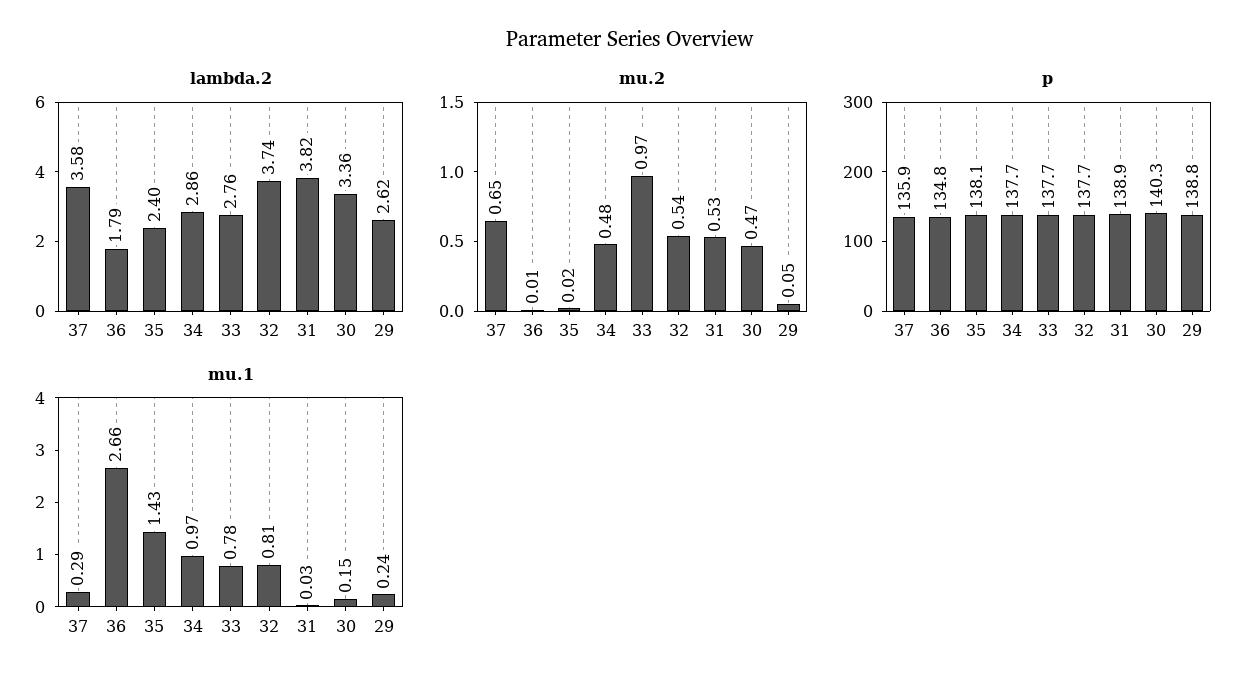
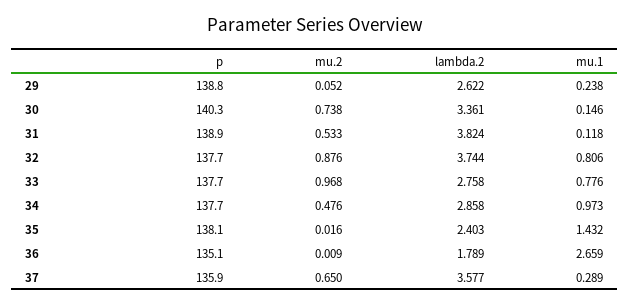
mu.2, 32: 0.54 -> 0.876
mu.2, 30: 0.47 -> 0.738
p, 36: 134.8 -> 135.1
mu.1, 31: 0.03 -> 0.118

